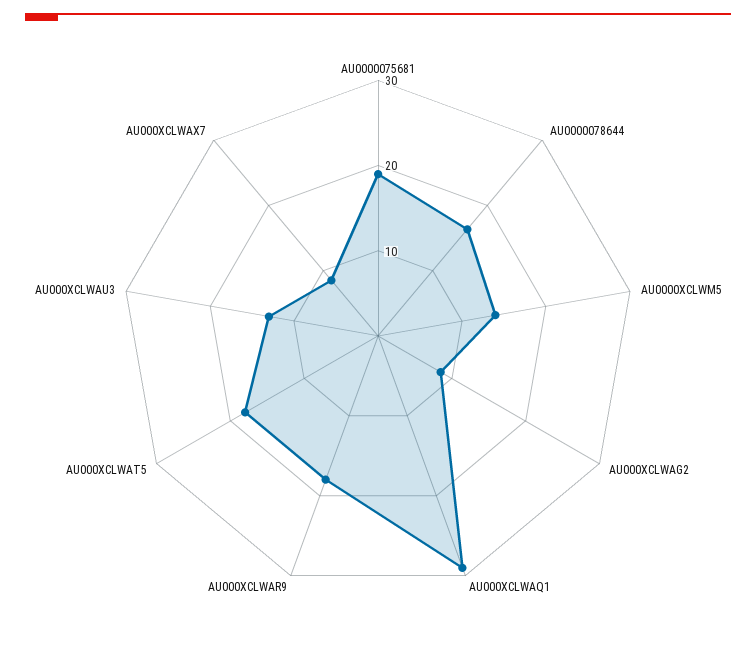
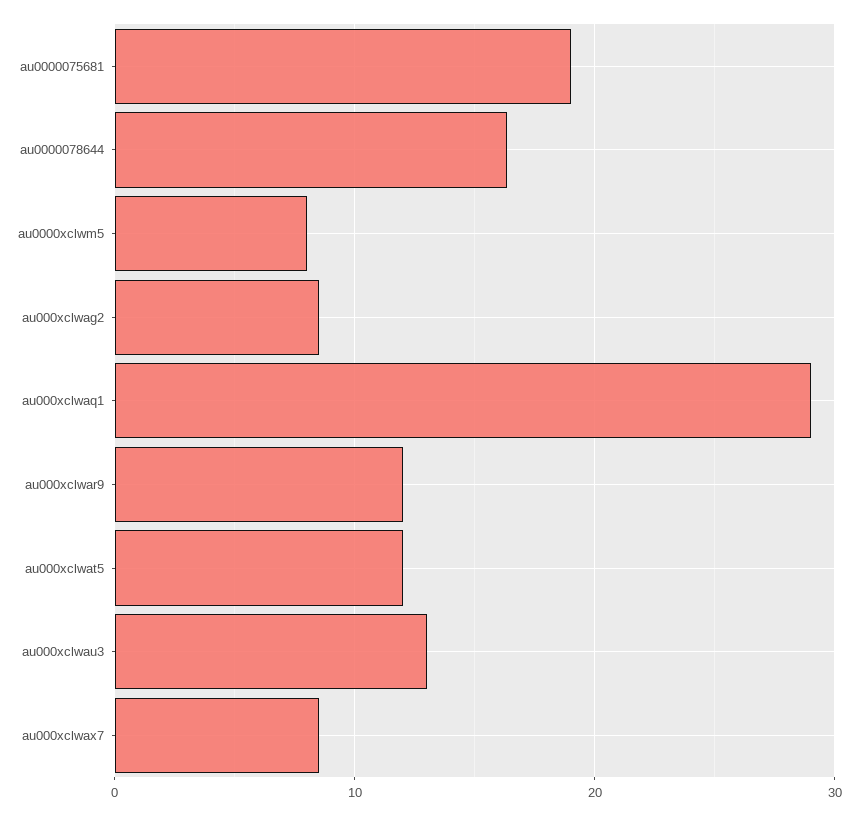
AU0000XCLWM5: 14 -> 8
AU000XCLWAR9: 18 -> 12
AU000XCLWAT5: 18 -> 12

